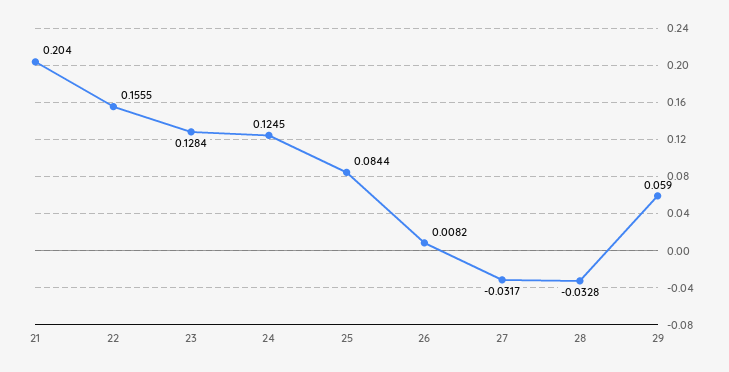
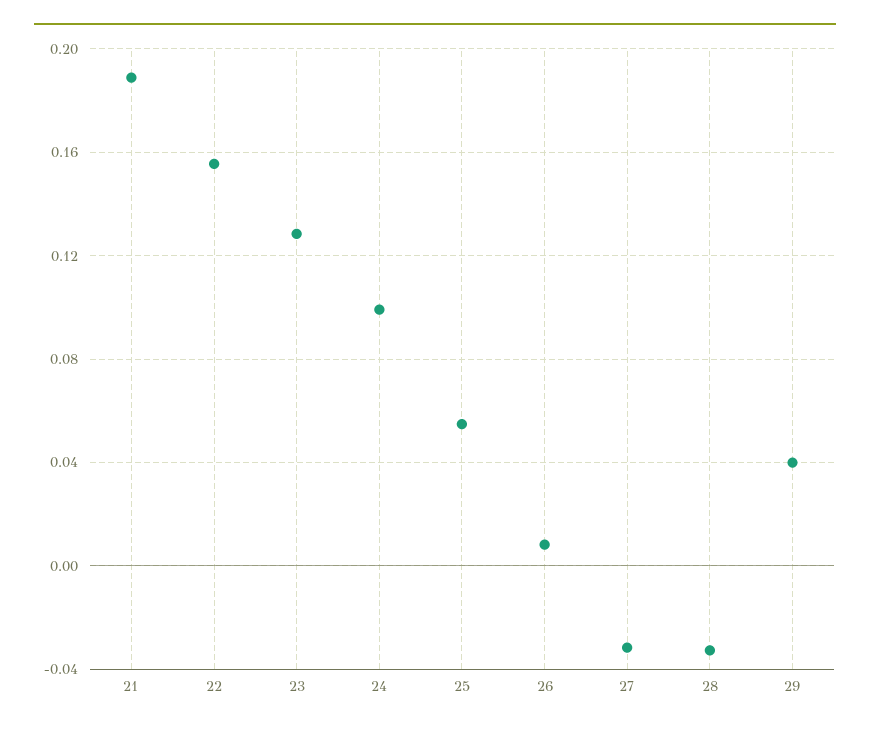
21: 0.204 -> 0.19
24: 0.1245 -> 0.1
25: 0.0844 -> 0.055
29: 0.059 -> 0.04

